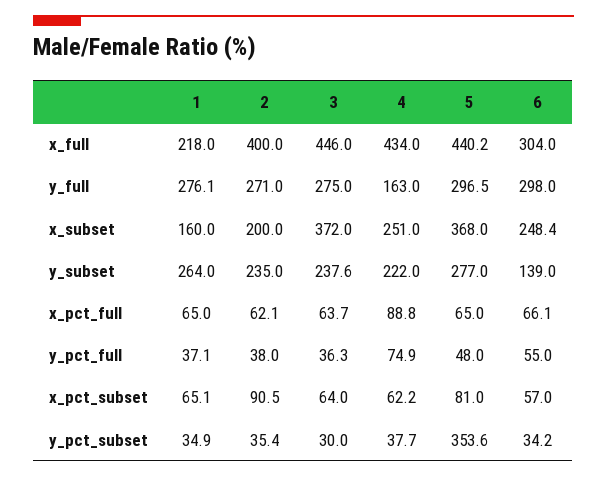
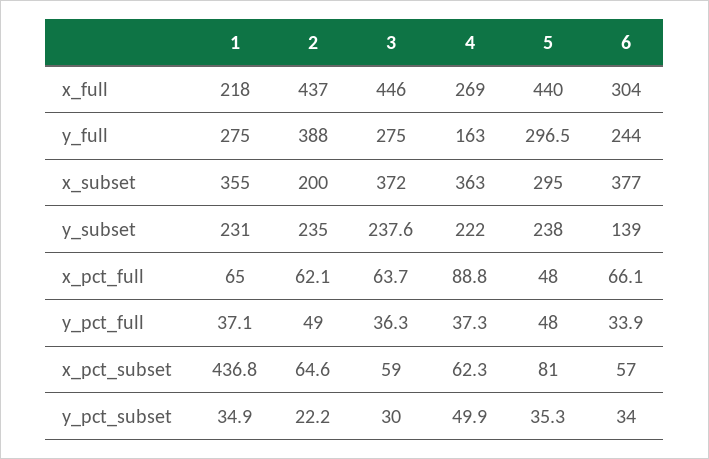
2, x_full: 400 -> 437
4, x_full: 434 -> 269
5, x_full: 440.2 -> 440
1, y_full: 276.1 -> 275
2, y_full: 271 -> 388
6, y_full: 298 -> 244
1, x_subset: 160 -> 355
4, x_subset: 251 -> 363
5, x_subset: 368 -> 295
6, x_subset: 248.4 -> 377
1, y_subset: 264 -> 231
5, y_subset: 277 -> 238
5, x_pct_full: 65 -> 48
2, y_pct_full: 38 -> 49
4, y_pct_full: 74.9 -> 37.3
6, y_pct_full: 55 -> 33.9
1, x_pct_subset: 65.1 -> 436.8
2, x_pct_subset: 90.5 -> 64.6
3, x_pct_subset: 64 -> 59
4, x_pct_subset: 62.2 -> 62.3
2, y_pct_subset: 35.4 -> 22.2
4, y_pct_subset: 37.7 -> 49.9
5, y_pct_subset: 353.6 -> 35.3
6, y_pct_subset: 34.2 -> 34

